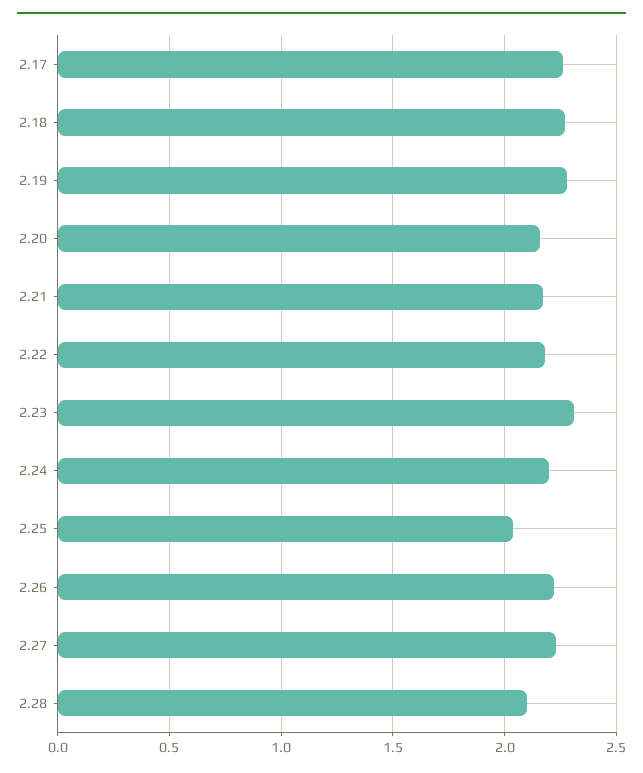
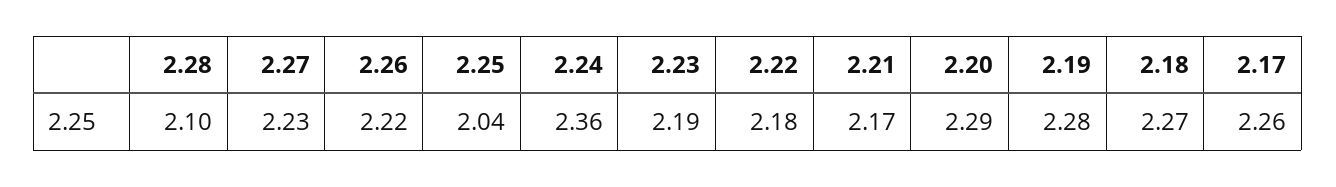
2.20: 2.15 -> 2.29
2.23: 2.3 -> 2.19
2.24: 2.2 -> 2.36

